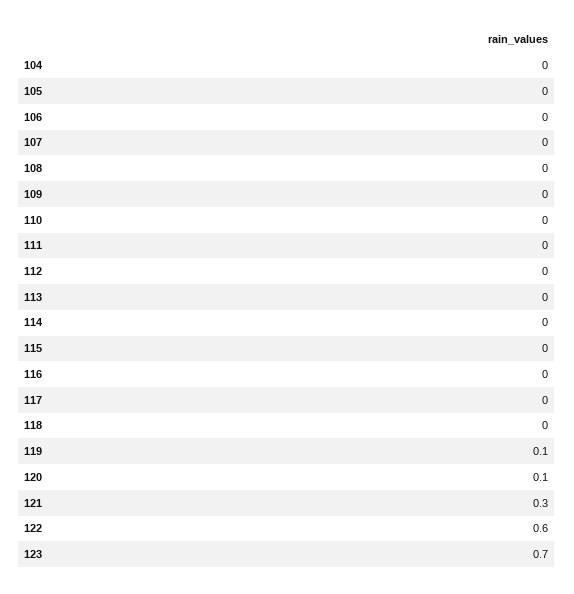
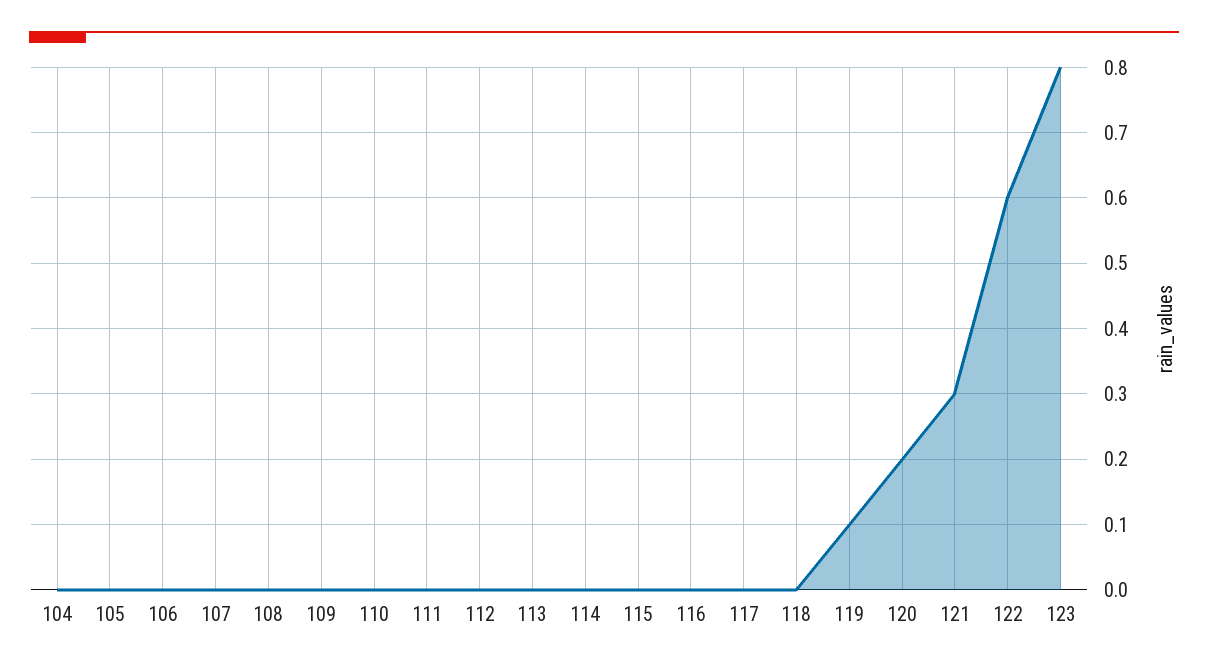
120: 0.1 -> 0.2
123: 0.7 -> 0.8

